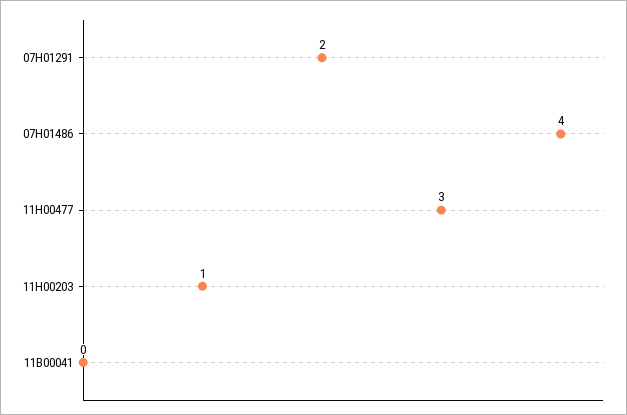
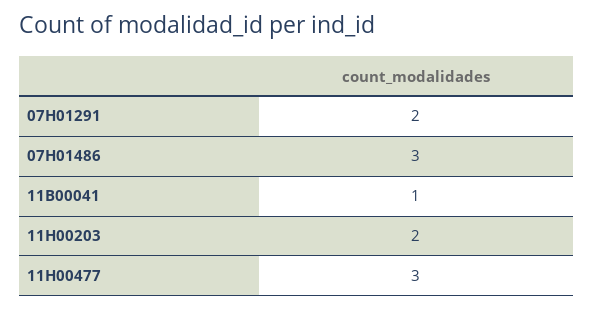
07H01486: 4 -> 3
11H00203: 1 -> 2
11B00041: 0 -> 1

